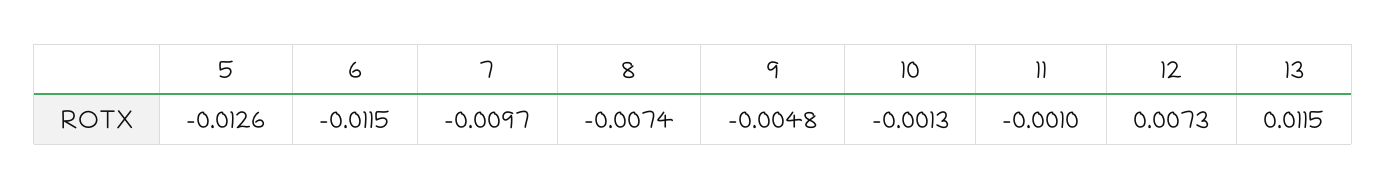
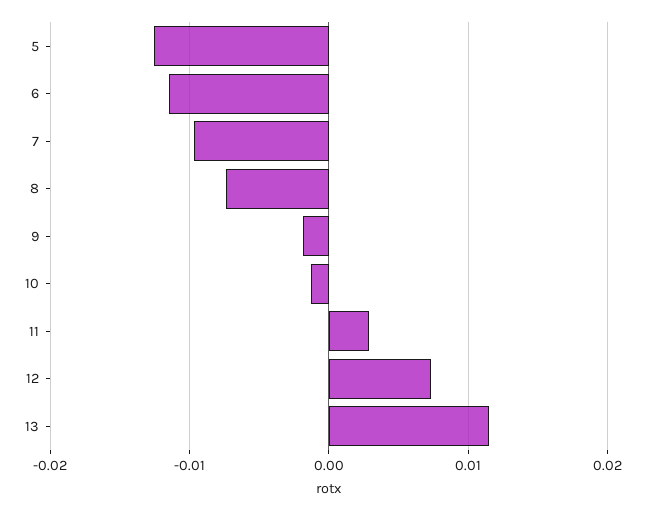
9: -0.0048 -> -0.002
11: -0.001 -> 0.003

